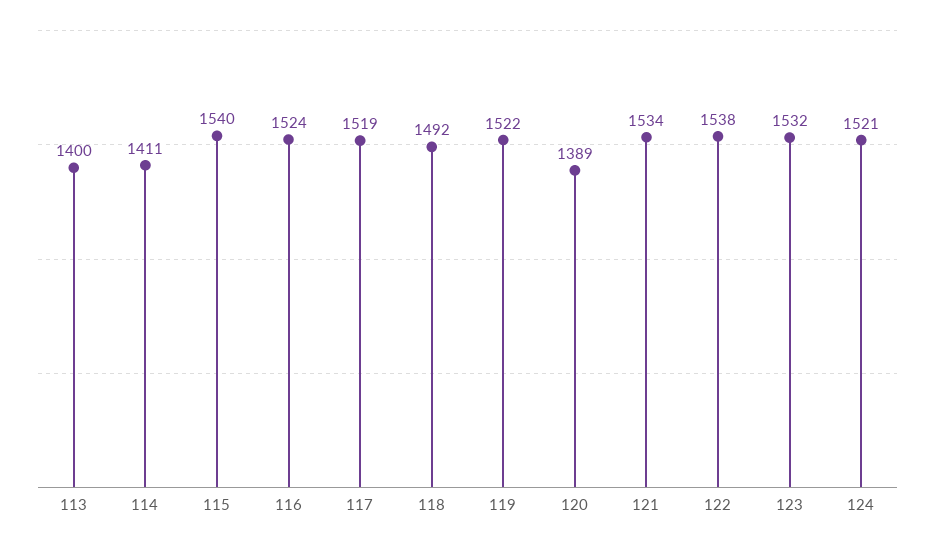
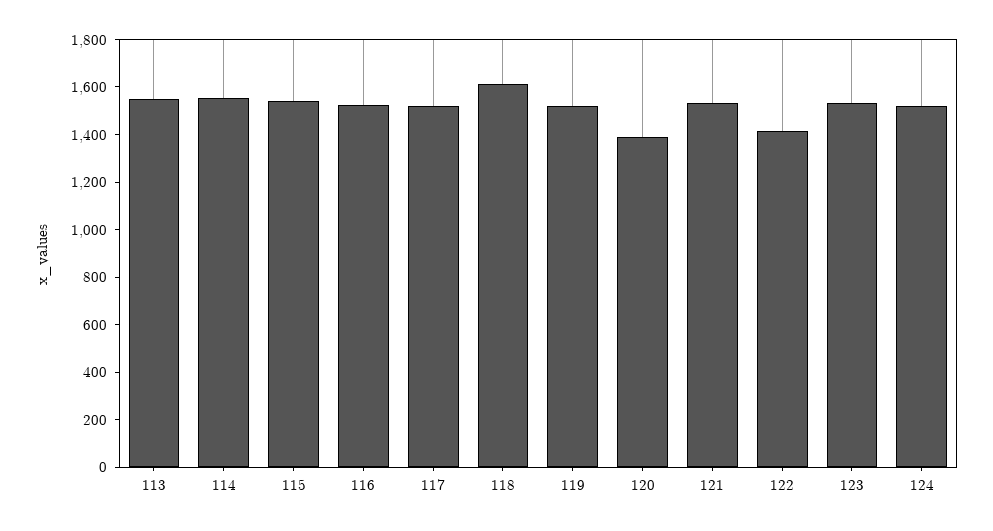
113: 1400 -> 1550
114: 1411 -> 1550
118: 1492 -> 1600
122: 1538 -> 1400

